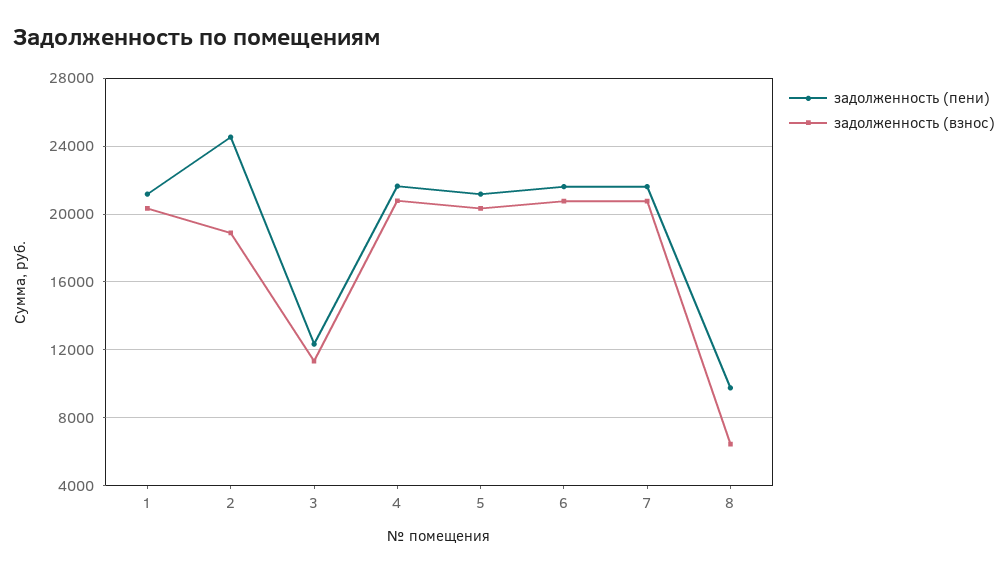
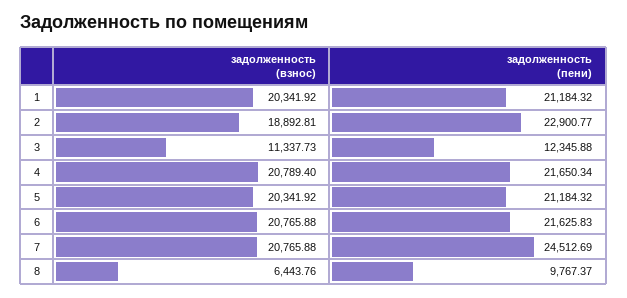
задолженность (пени), 2: 24500 -> 22900.77
задолженность (пени), 7: 21500 -> 24512.69

